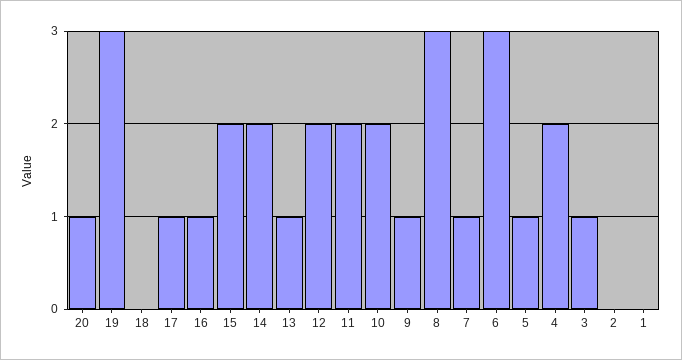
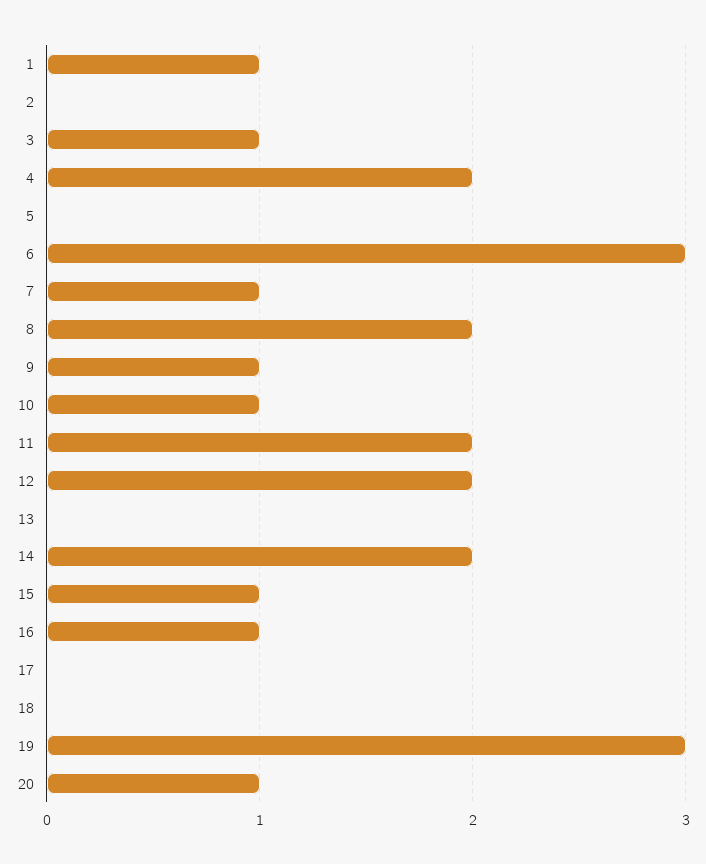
17: 1 -> 0
15: 2 -> 1
13: 1 -> 0
10: 2 -> 1
8: 3 -> 2
5: 1 -> 0
1: 0 -> 1

